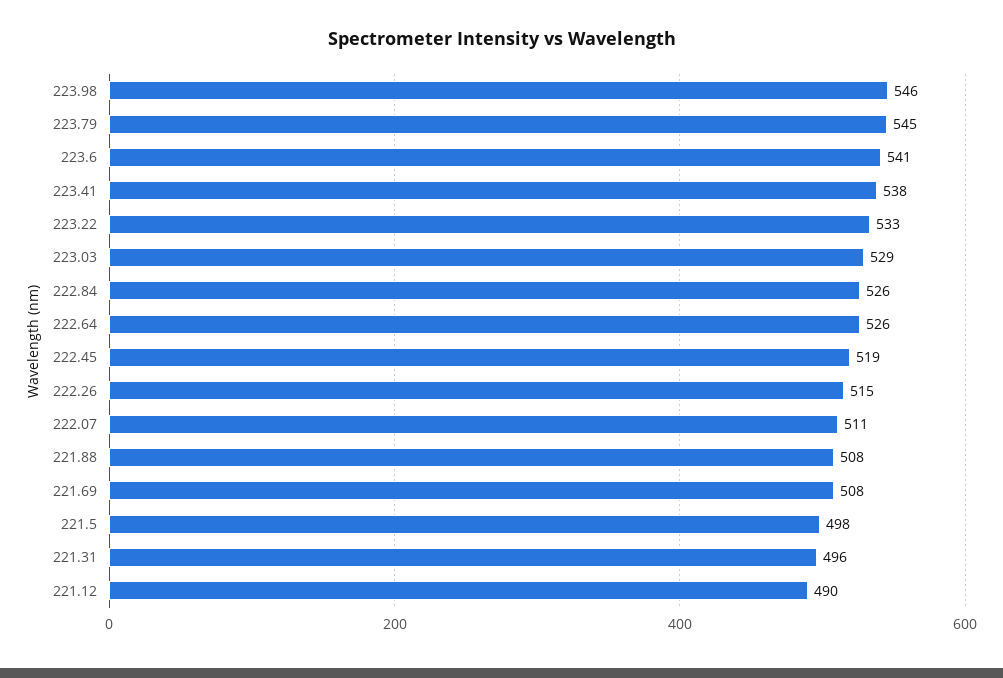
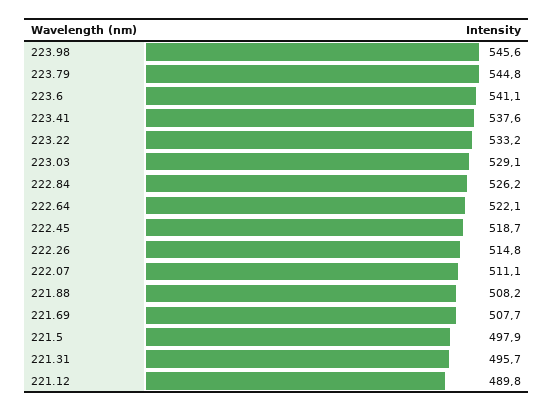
222.64: 526 -> 522.1

